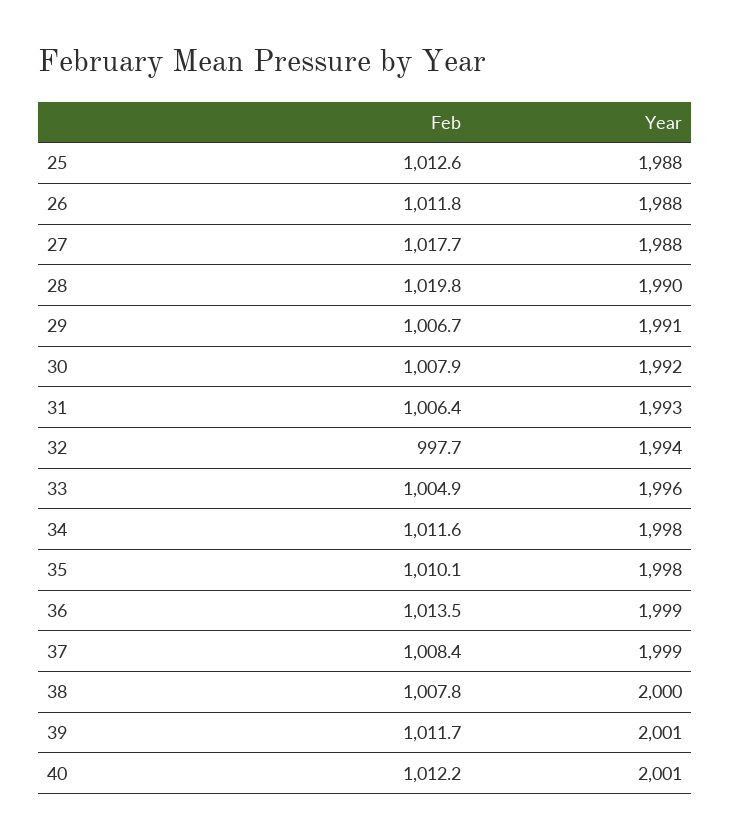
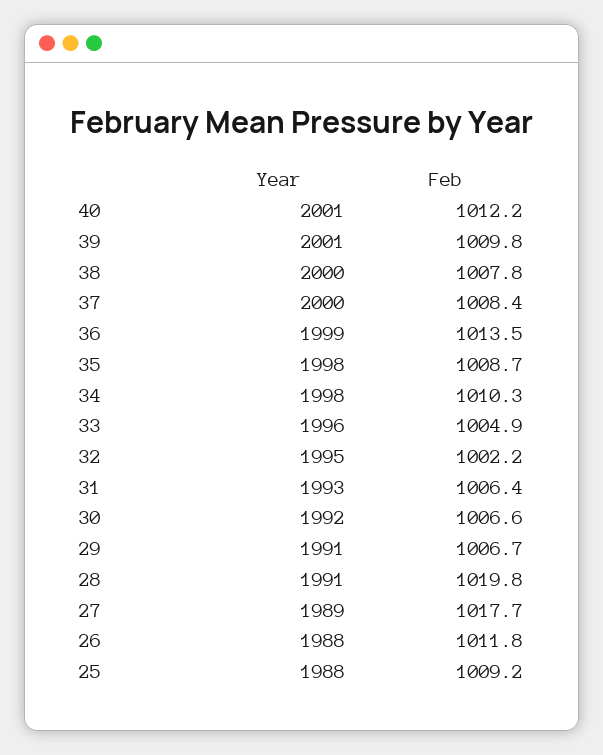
Feb, 25: 1012.6 -> 1009.2
Year, 27: 1988 -> 1989
Year, 28: 1990 -> 1991
Feb, 30: 1007.9 -> 1006.6
Feb, 32: 997.7 -> 1002.2
Year, 32: 1994 -> 1995
Feb, 34: 1011.6 -> 1010.3
Feb, 35: 1010.1 -> 1008.7
Year, 37: 1999 -> 2000
Feb, 39: 1011.7 -> 1009.8

